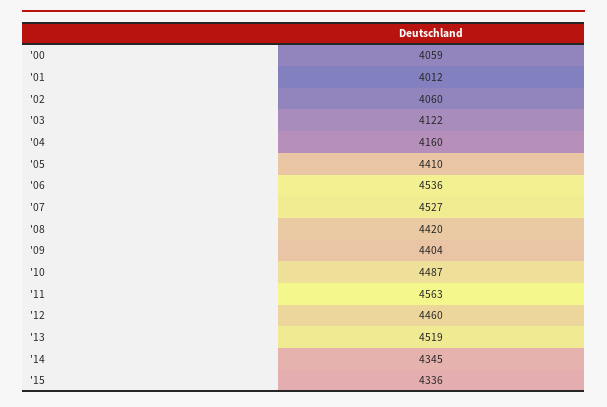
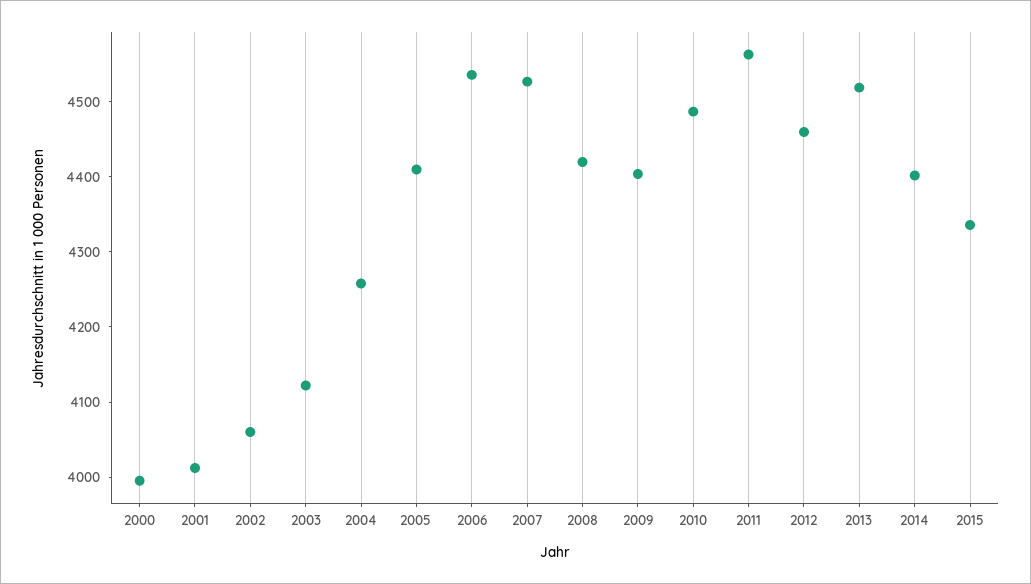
'00: 4059 -> 4000
'04: 4160 -> 4260
'14: 4345 -> 4400

